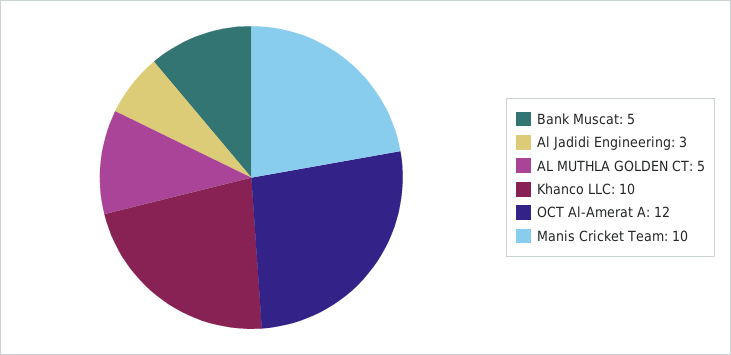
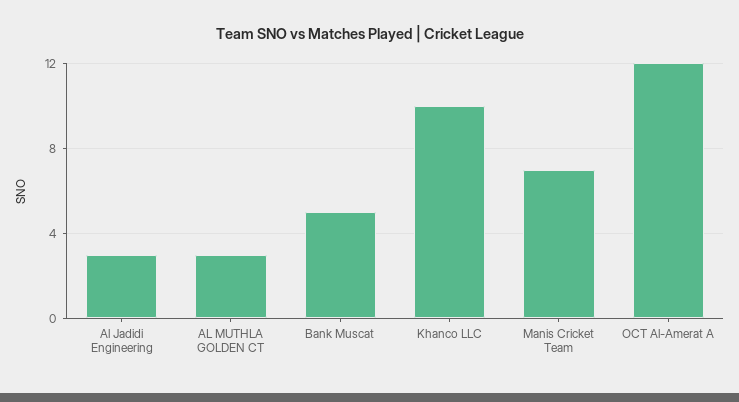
AL MUTHLA GOLDEN CT: 5 -> 3
Manis Cricket Team: 10 -> 7

